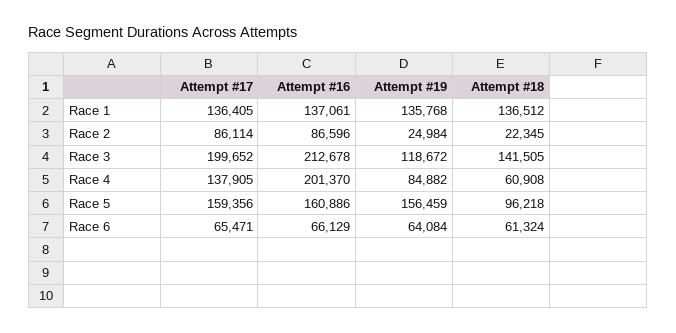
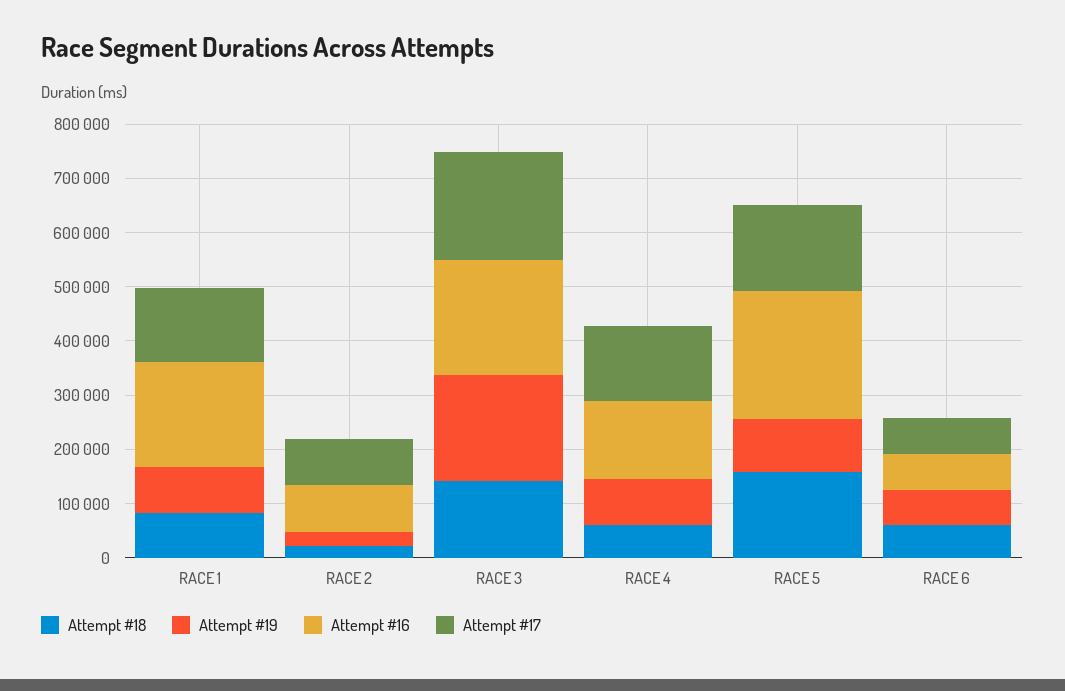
Attempt #16, Race 1: 137061 -> 200000
Attempt #19, Race 1: 135768 -> 80000
Attempt #18, Race 1: 136512 -> 80000
Attempt #19, Race 3: 118672 -> 200000
Attempt #16, Race 4: 201370 -> 140000
Attempt #16, Race 5: 160886 -> 240000
Attempt #19, Race 5: 156459 -> 100000
Attempt #18, Race 5: 96218 -> 160000

